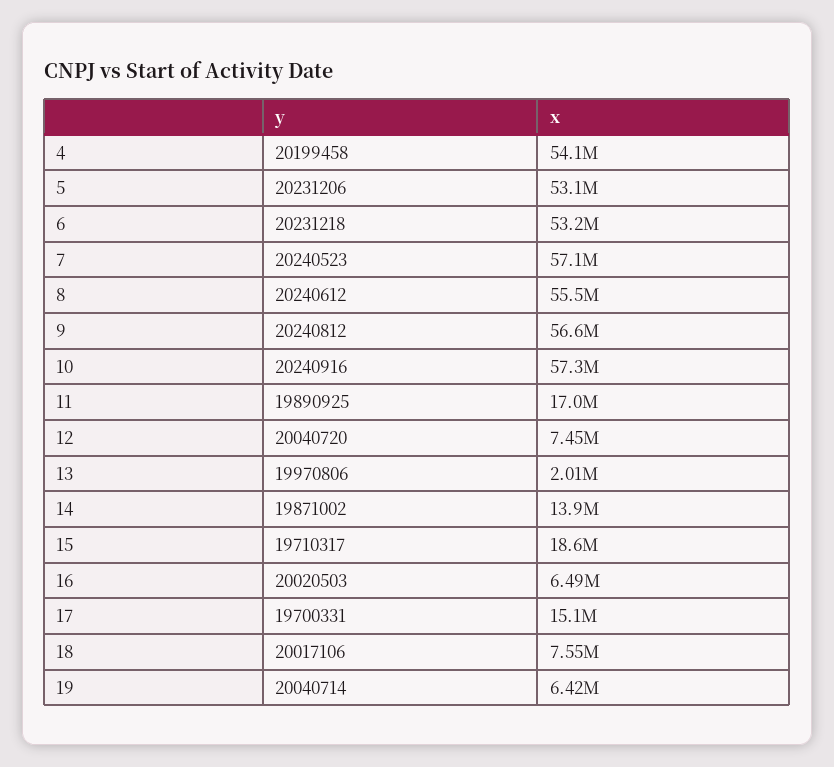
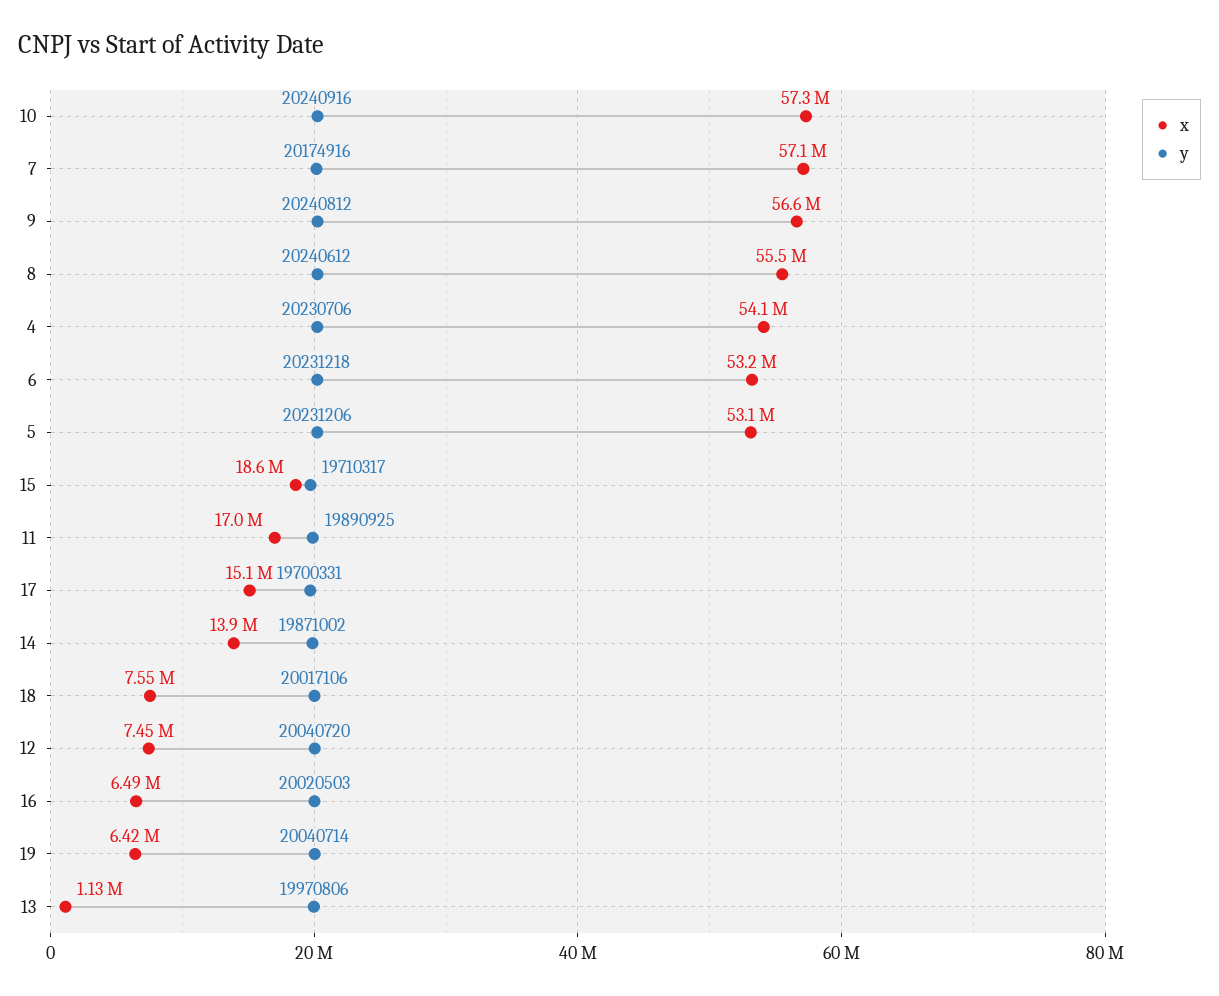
y, 4: 20199458 -> 20230706
y, 7: 20240523 -> 20174916
x, 13: 2010000 -> 1130000

